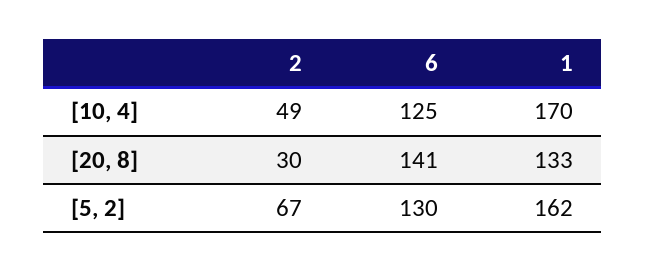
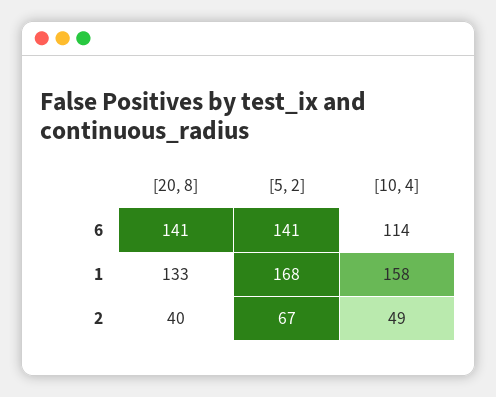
6, [10, 4]: 125 -> 114
1, [10, 4]: 170 -> 158
2, [20, 8]: 30 -> 40
6, [5, 2]: 130 -> 141
1, [5, 2]: 162 -> 168

